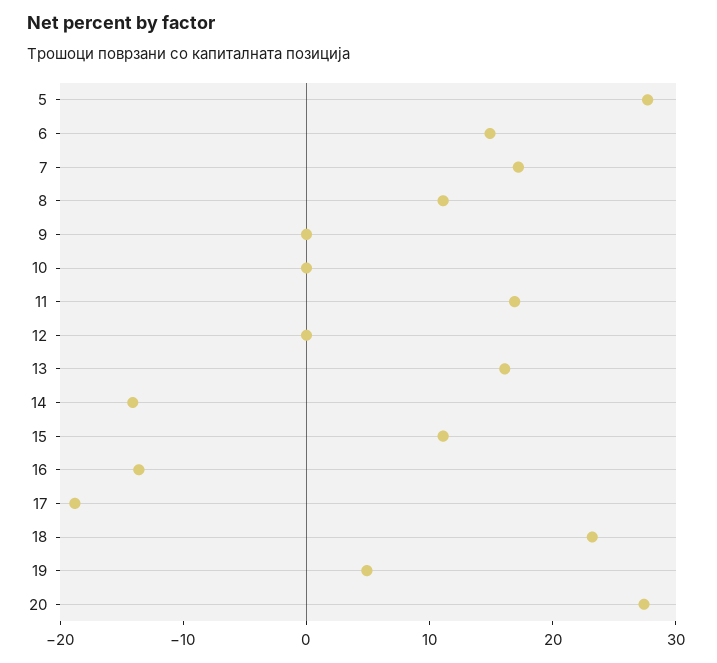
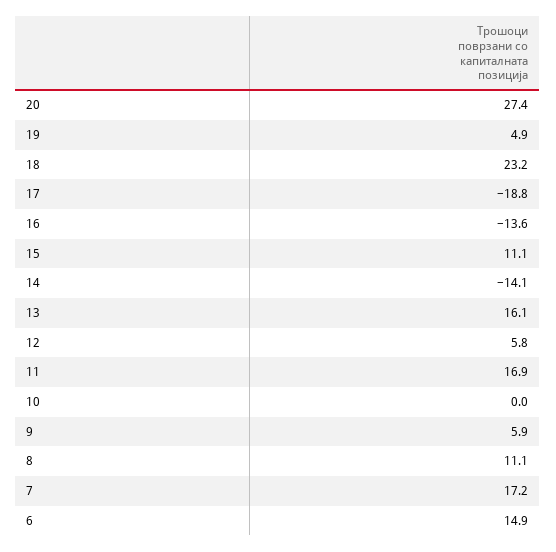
5: 28 -> none
9: 0 -> 5.9
12: 0 -> 5.8

